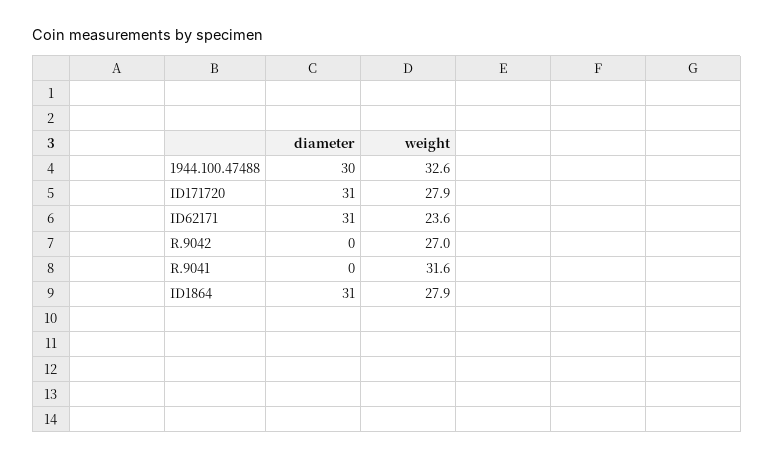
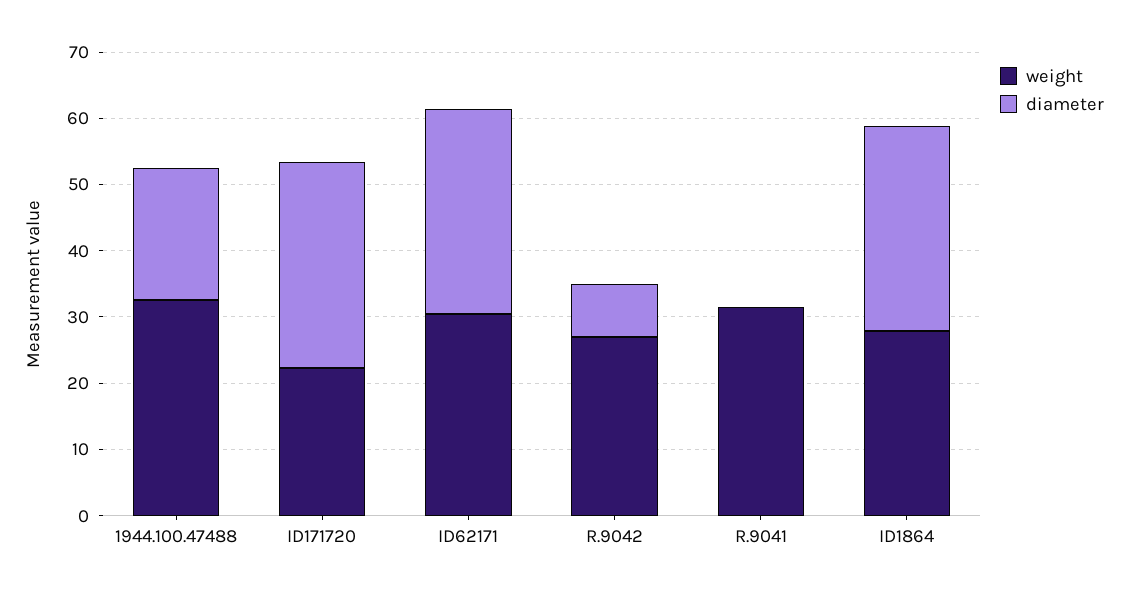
diameter, 1944.100.47488: 30 -> 20
weight, ID171720: 27.9 -> 22
weight, ID62171: 23.6 -> 30
diameter, R.9042: 0 -> 8

